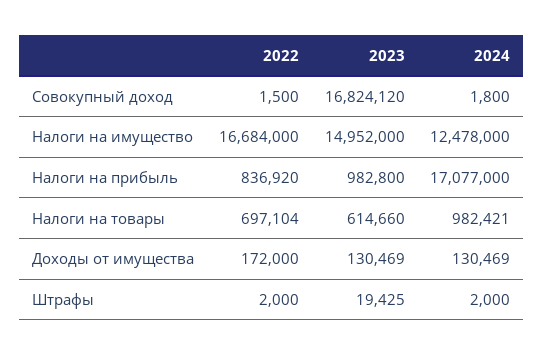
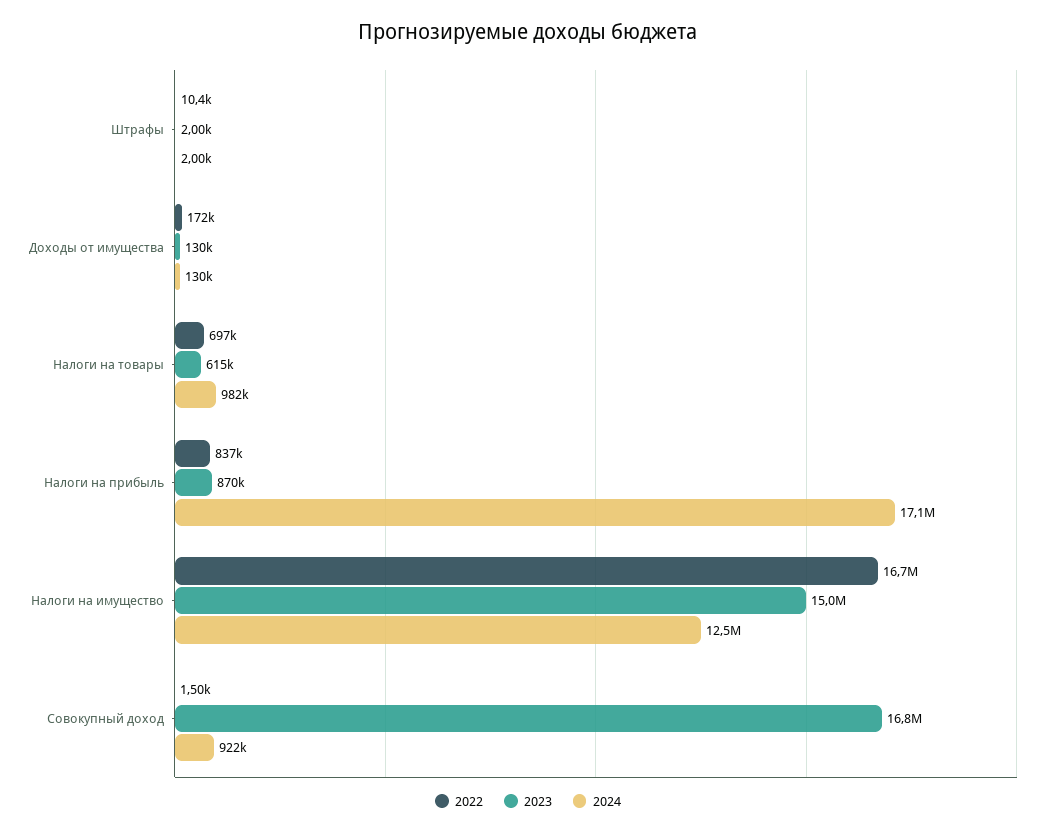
2024, Совокупный доход: 1800 -> 922000
2023, Налоги на прибыль: 982800 -> 870000
2022, Штрафы: 2000 -> 10400
2023, Штрафы: 19425 -> 2000

